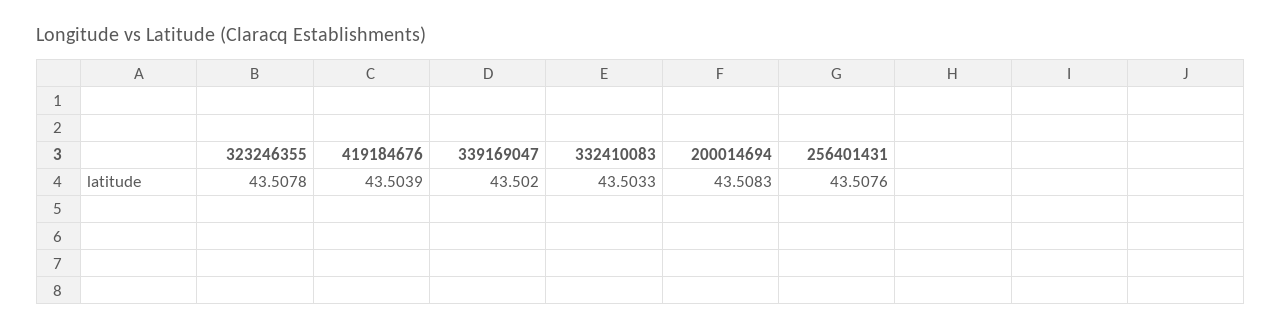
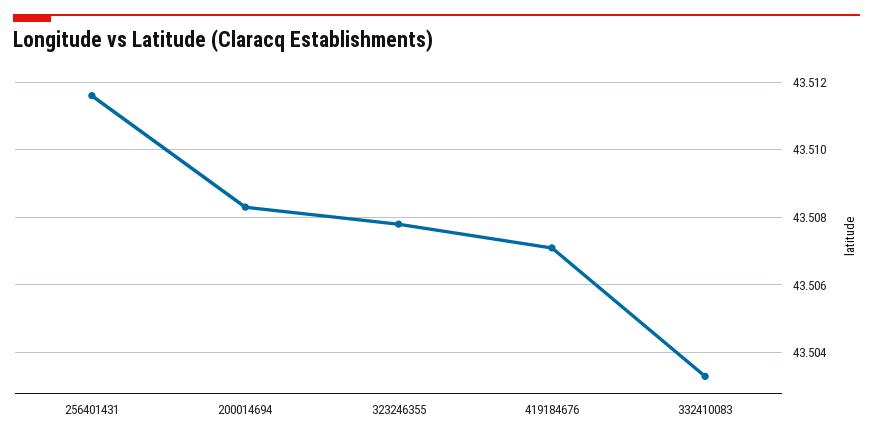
419184676: 43.5039 -> 43.507
339169047: 43.502 -> none
256401431: 43.5076 -> 43.5115

